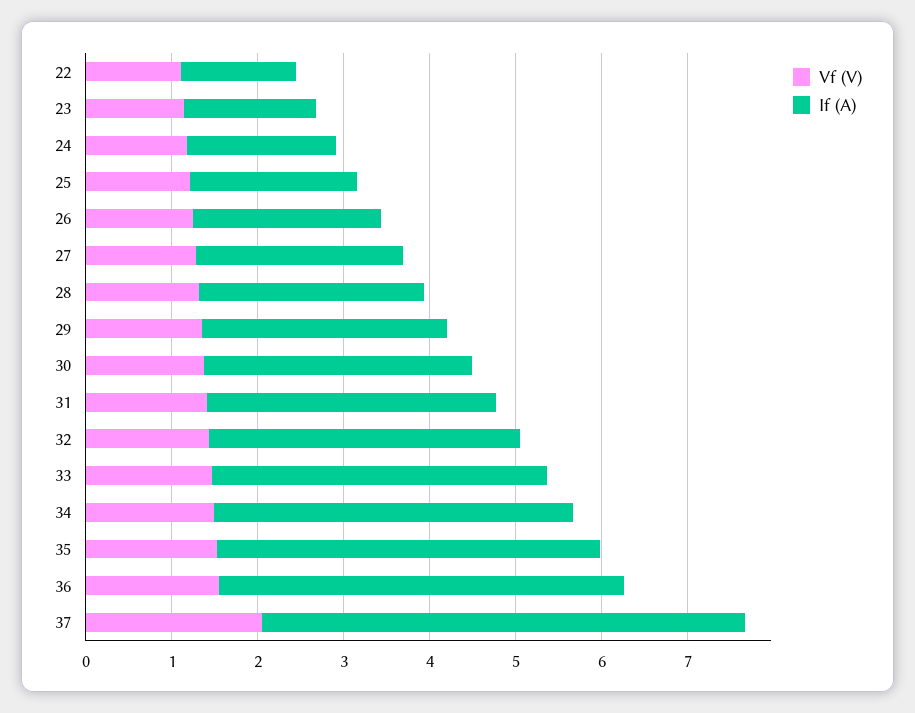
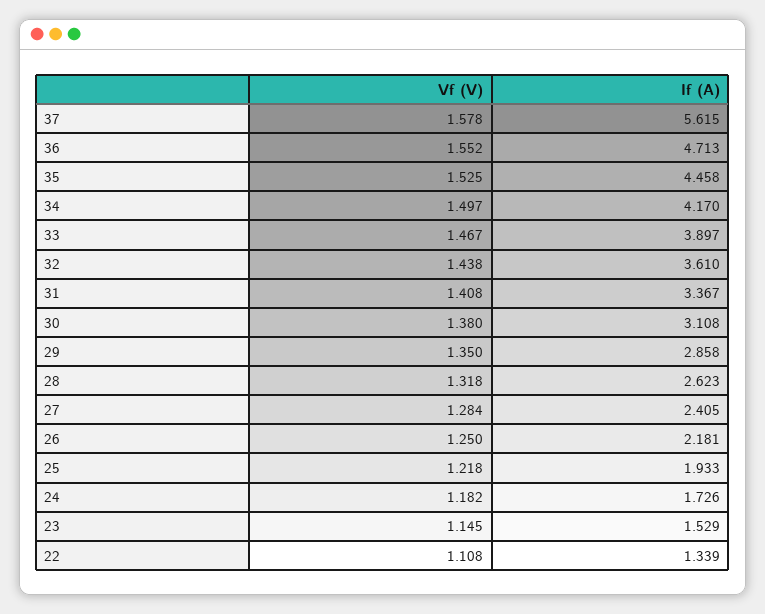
Vf (V), 37: 2 -> 1.578

